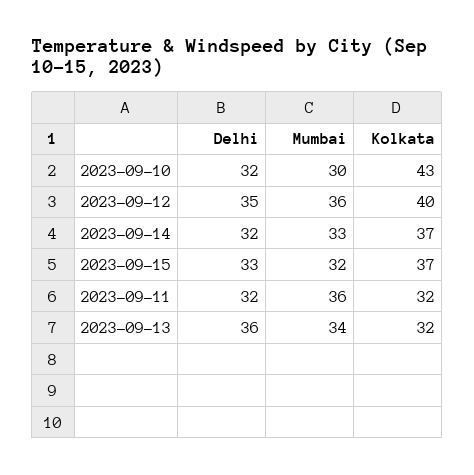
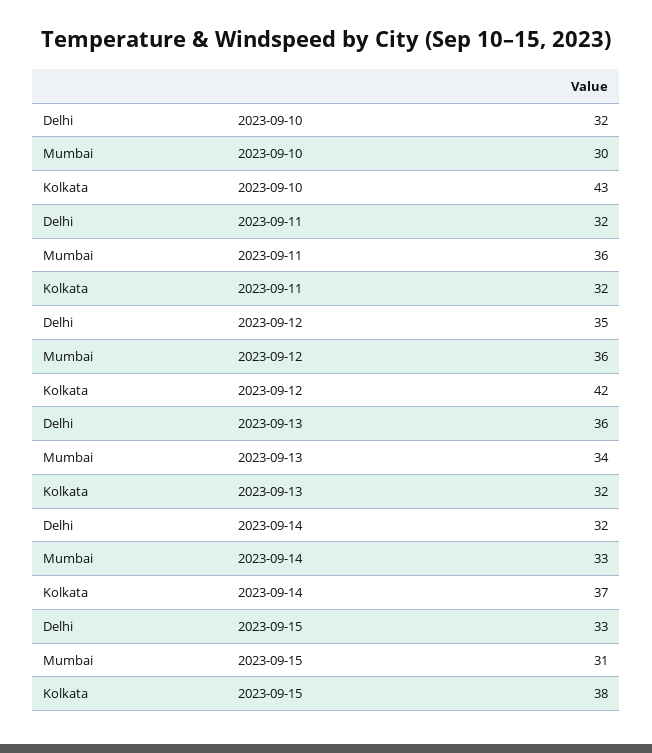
Kolkata, 2023-09-12: 40 -> 42
Mumbai, 2023-09-15: 32 -> 31
Kolkata, 2023-09-15: 37 -> 38

